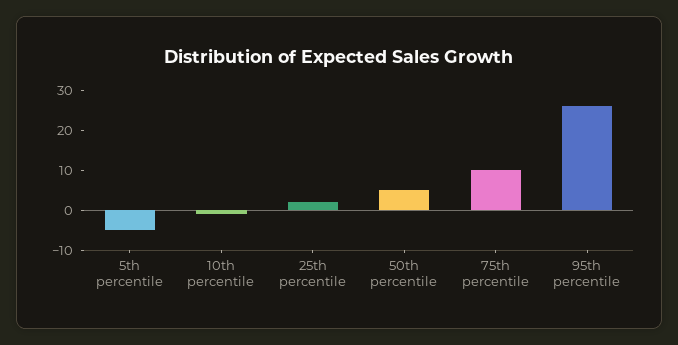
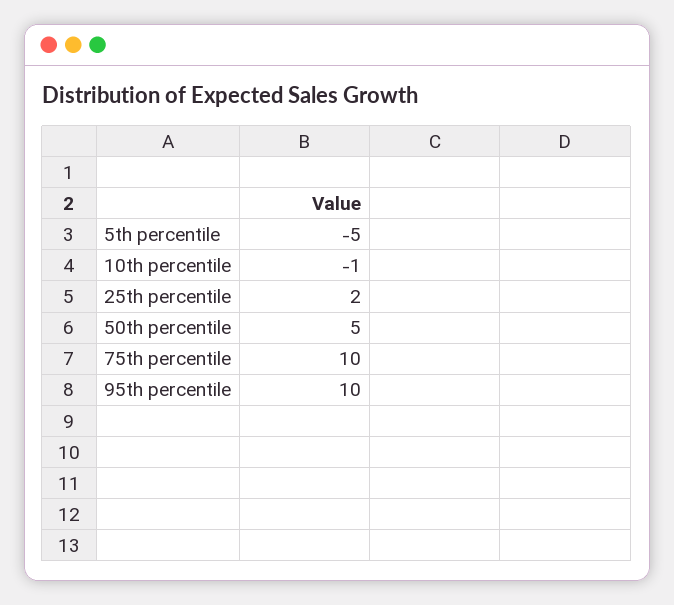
95th percentile: 25 -> 10

